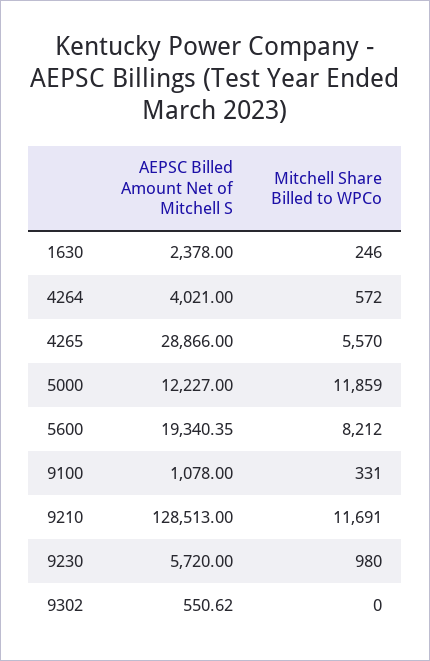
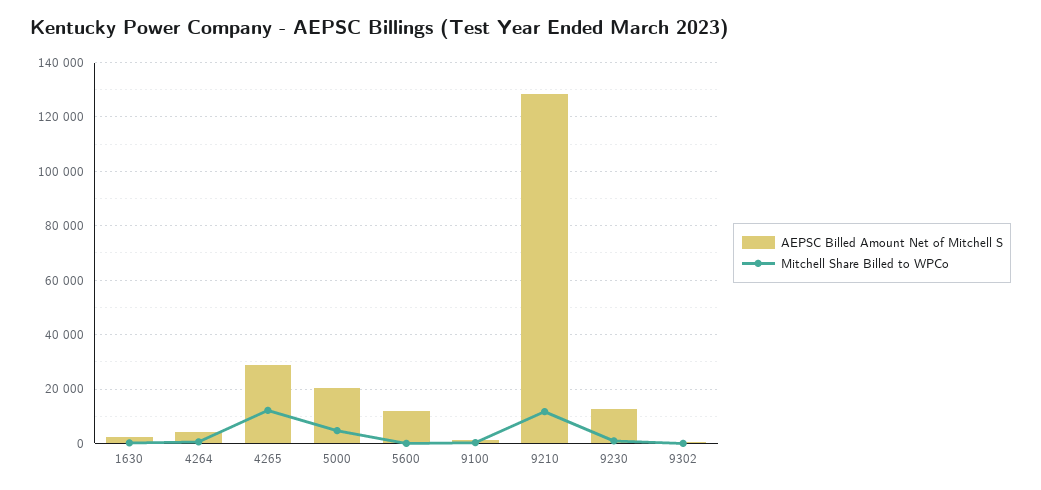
Mitchell Share Billed to WPCo, 4265: 5570 -> 12500
AEPSC Billed Amount Net of Mitchell S, 5000: 12227 -> 20000
Mitchell Share Billed to WPCo, 5000: 11859 -> 5000
AEPSC Billed Amount Net of Mitchell S, 5600: 19340.35 -> 12500
Mitchell Share Billed to WPCo, 5600: 8212 -> 0
AEPSC Billed Amount Net of Mitchell S, 9230: 5720 -> 12500

